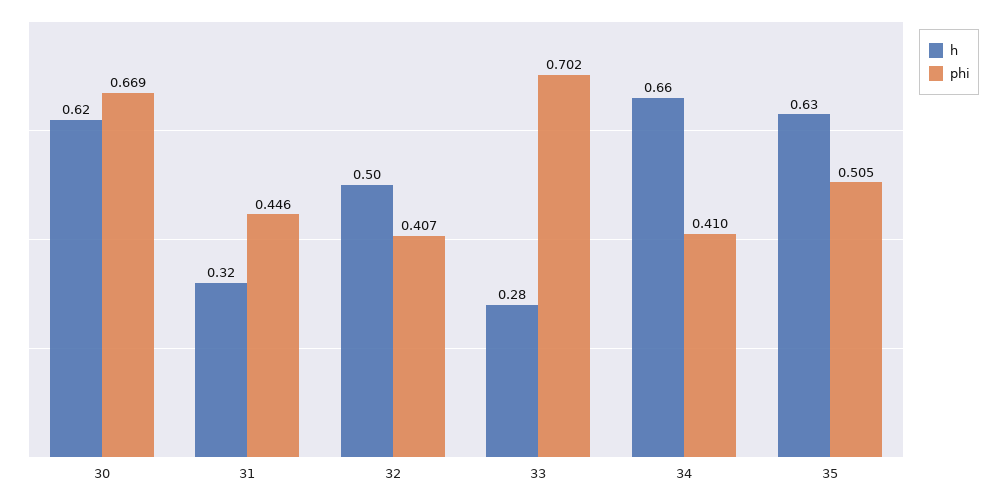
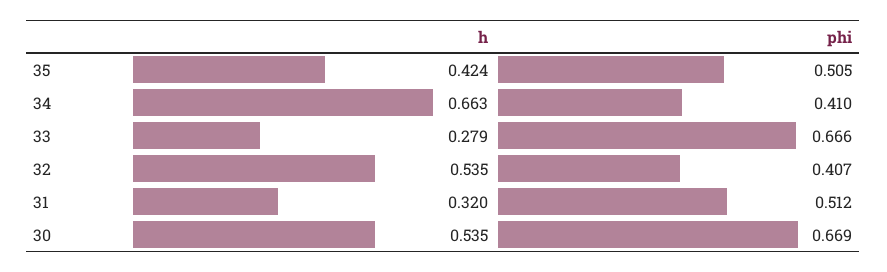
h, 30: 0.62 -> 0.535
phi, 31: 0.446 -> 0.512
h, 32: 0.5 -> 0.535
phi, 33: 0.702 -> 0.666
h, 35: 0.63 -> 0.424

